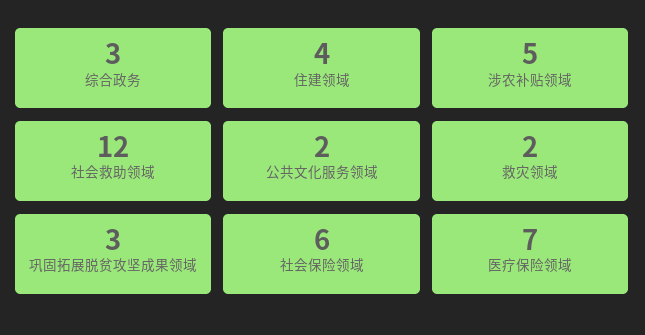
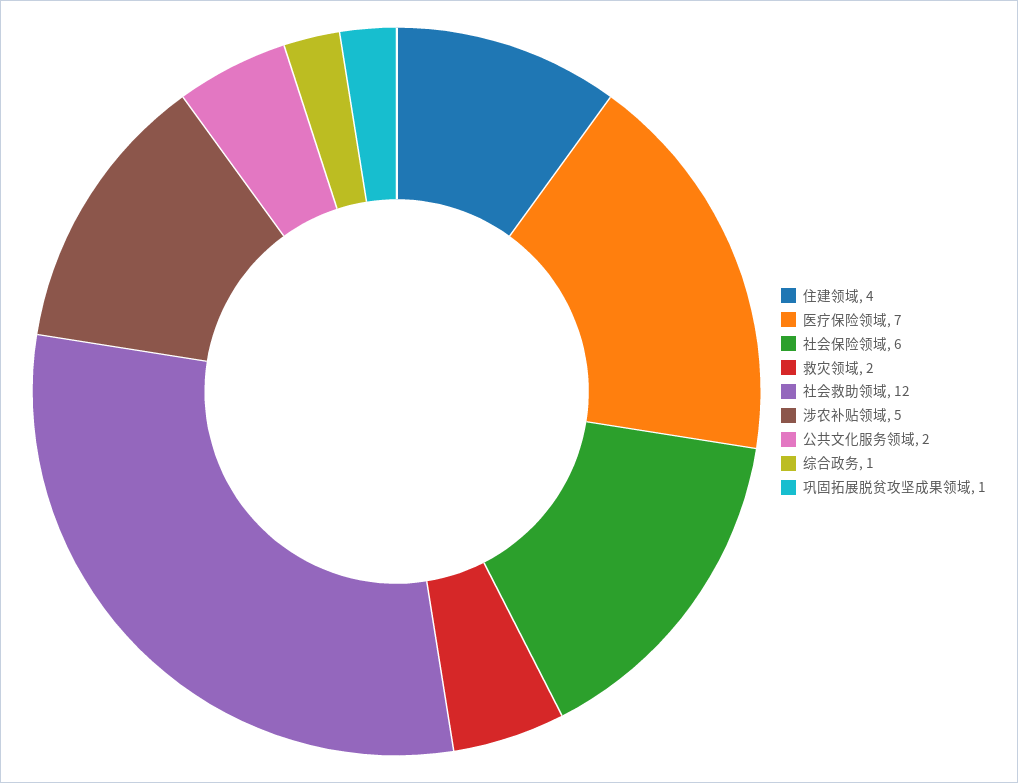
综合政务: 3 -> 1
巩固拓展脱贫攻坚成果领域: 3 -> 1

